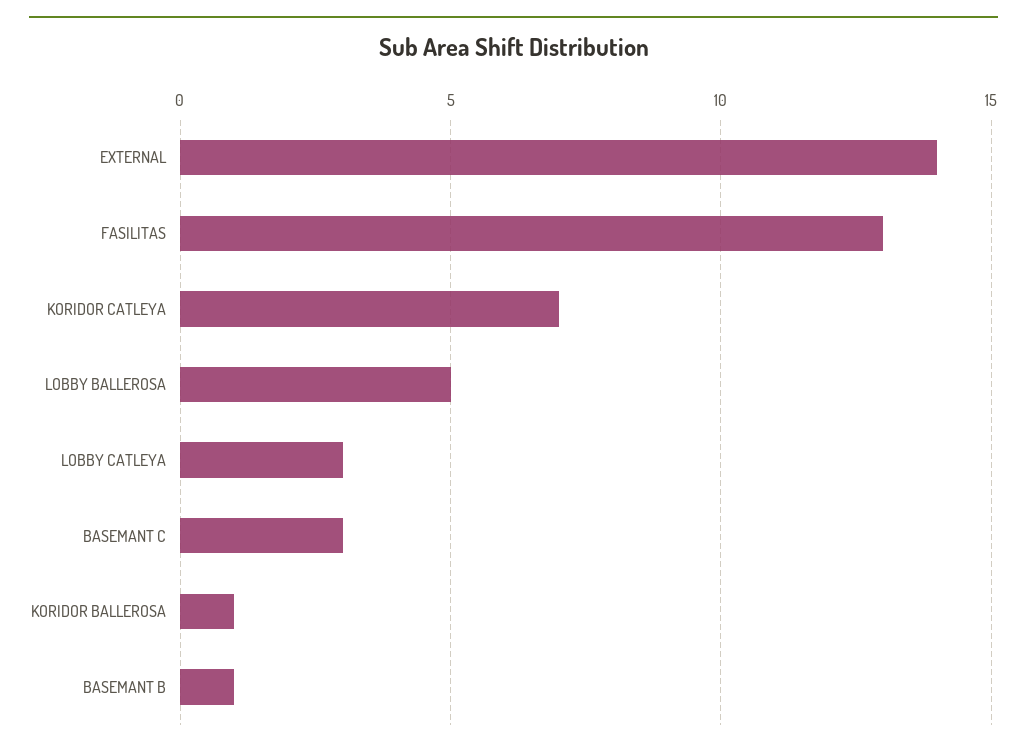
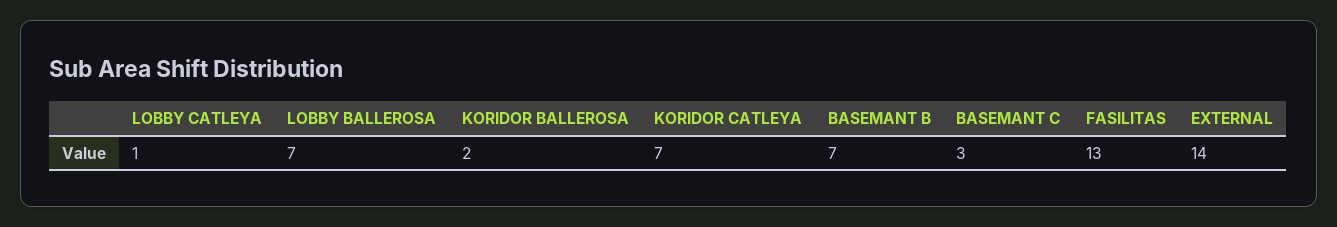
LOBBY BALLEROSA: 5 -> 7
LOBBY CATLEYA: 3 -> 1
KORIDOR BALLEROSA: 1 -> 2
BASEMANT B: 1 -> 7

